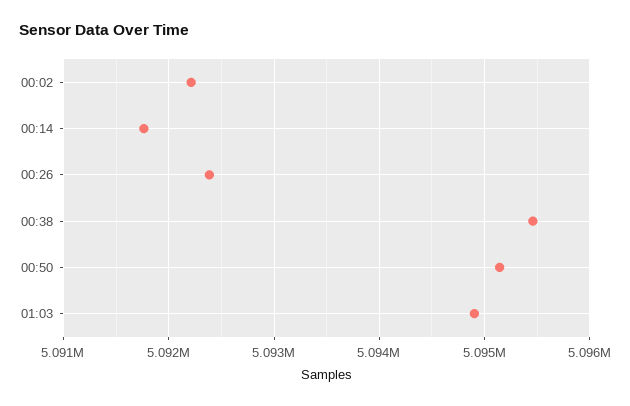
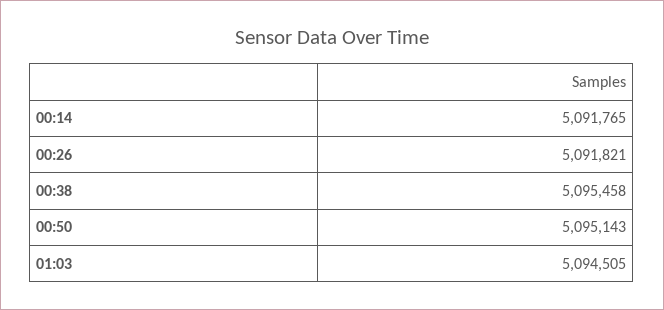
00:02: 5092200 -> none
00:26: 5092400 -> 5091821
01:03: 5094900 -> 5094505

